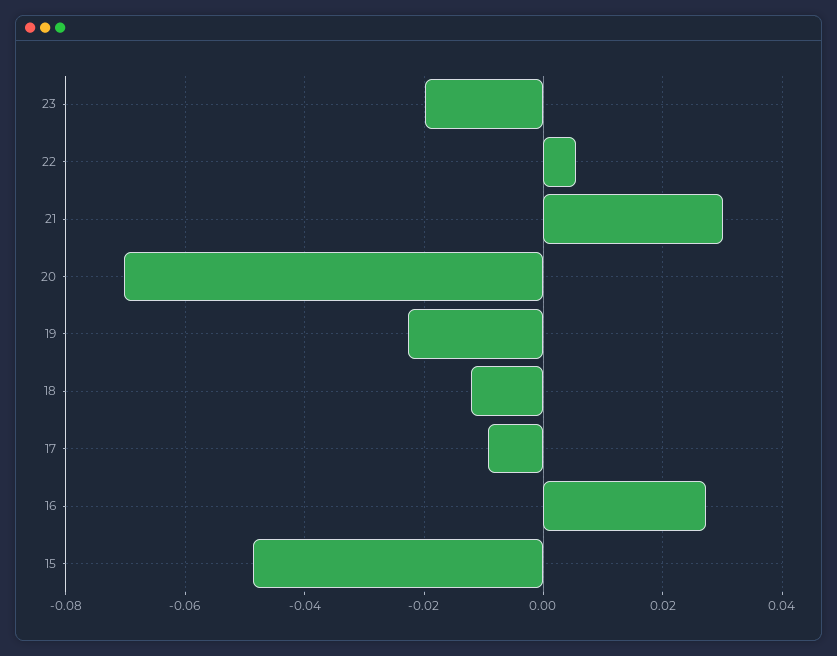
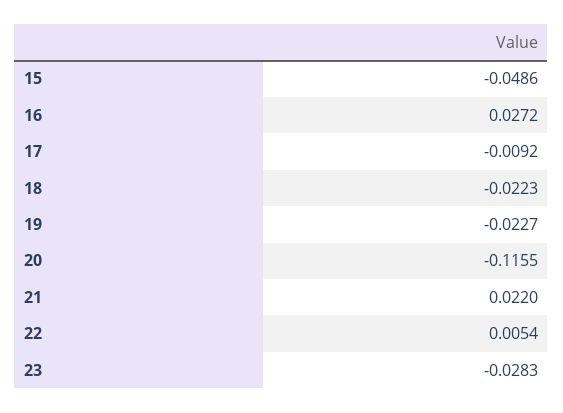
23: -0.02 -> -0.0283
21: 0.03 -> 0.022
20: -0.07 -> -0.1155
18: -0.012 -> -0.0223

